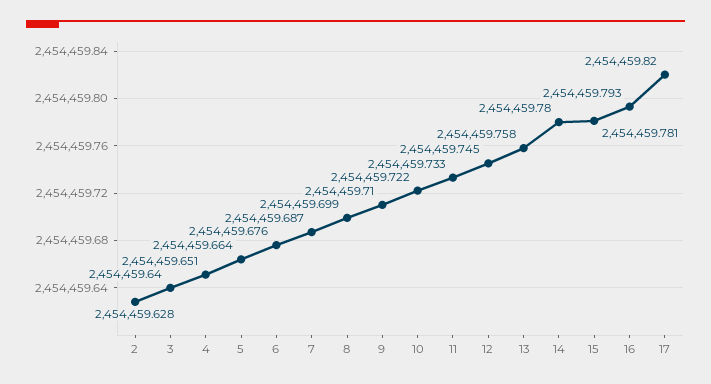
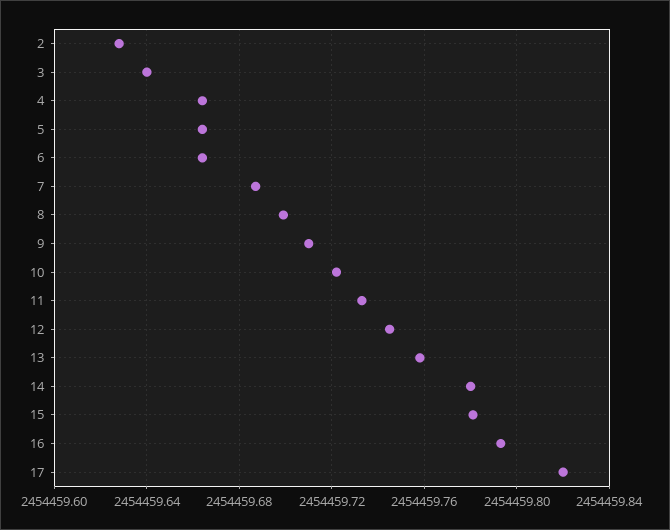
4: 2454459.651 -> 2454459.665
6: 2454459.676 -> 2454459.665

